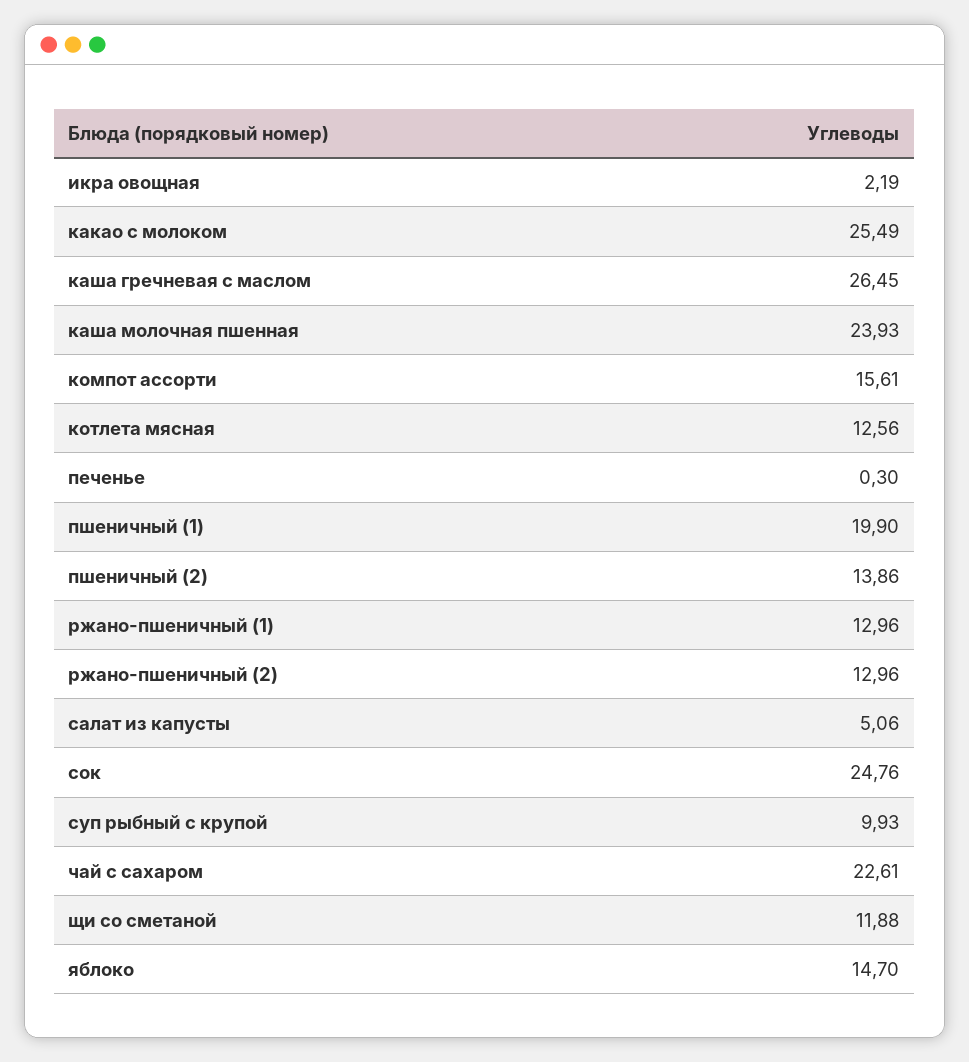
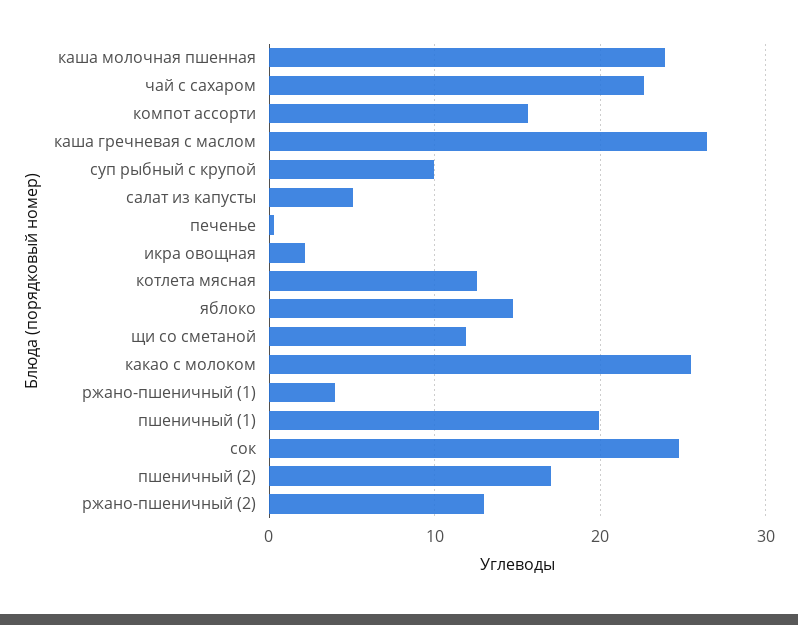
пшеничный (2): 13.86 -> 17
ржано-пшеничный (1): 12.96 -> 4

